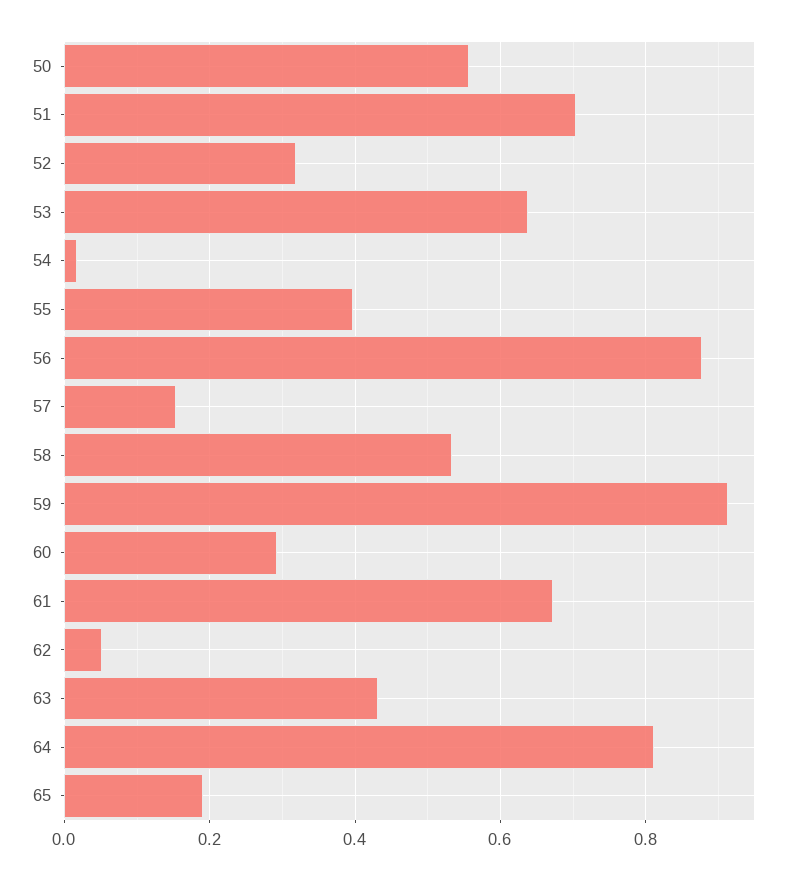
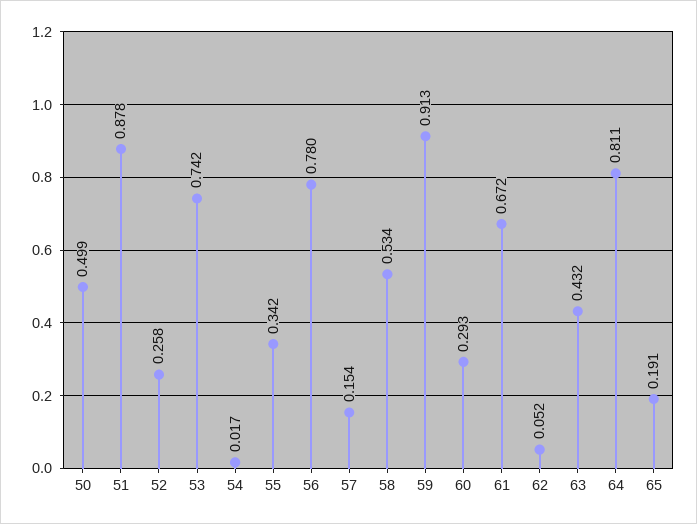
50: 0.56 -> 0.499
51: 0.7 -> 0.878
52: 0.32 -> 0.258
53: 0.64 -> 0.742
55: 0.4 -> 0.342
56: 0.88 -> 0.78

